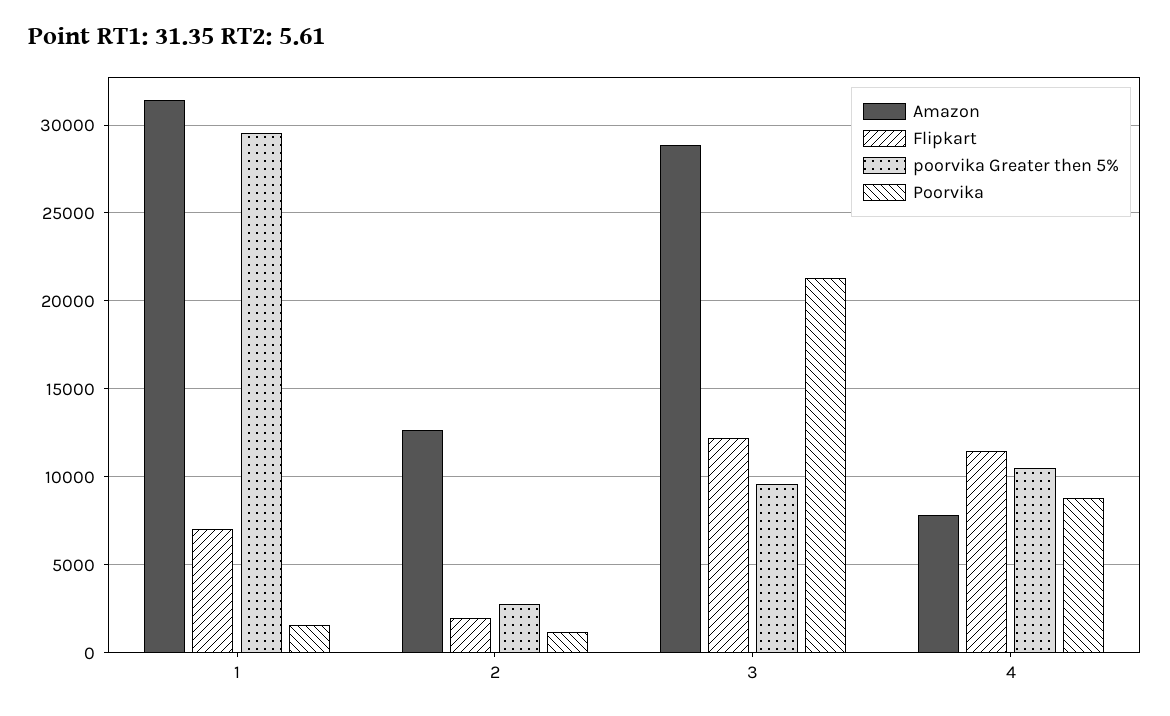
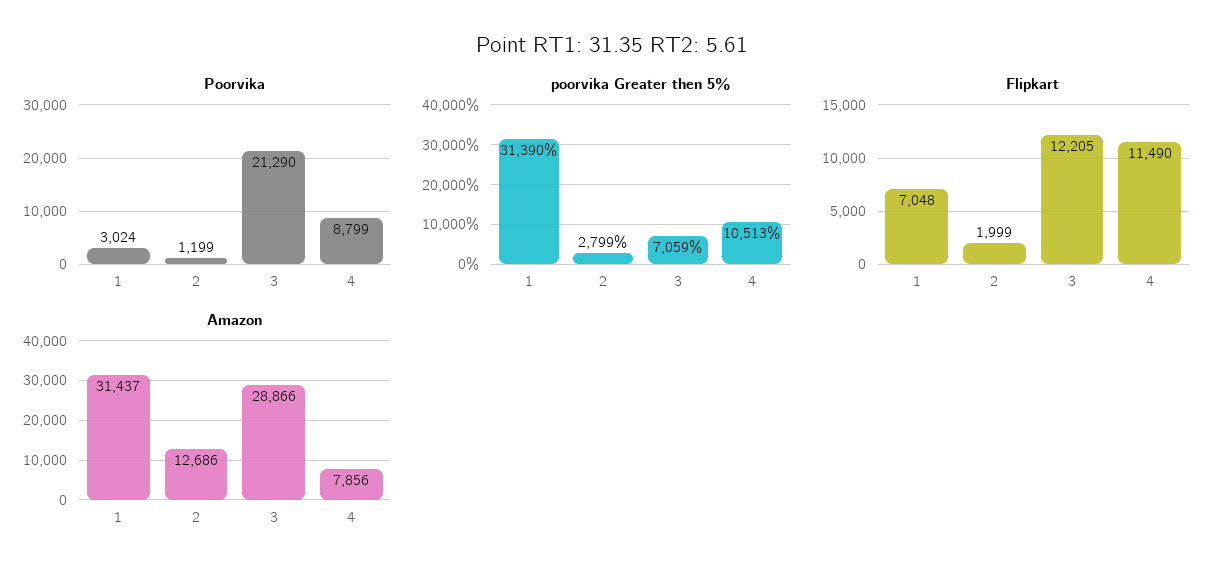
poorvika Greater then 5%, 1: 29500 -> 31390
Poorvika, 1: 1500 -> 3024
poorvika Greater then 5%, 3: 9500 -> 7059

